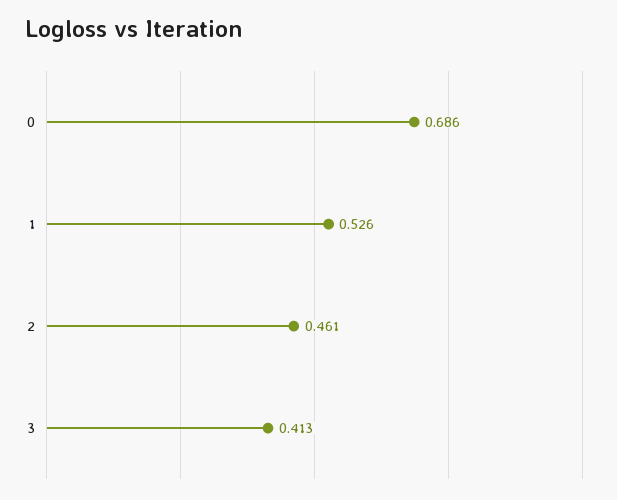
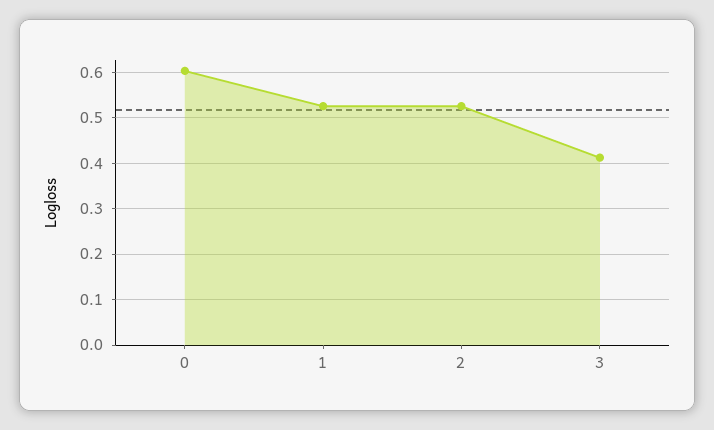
0: 0.686 -> 0.6
2: 0.461 -> 0.52

